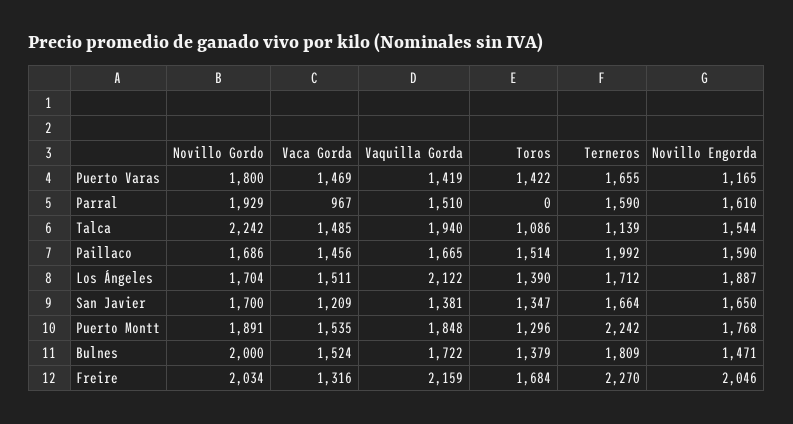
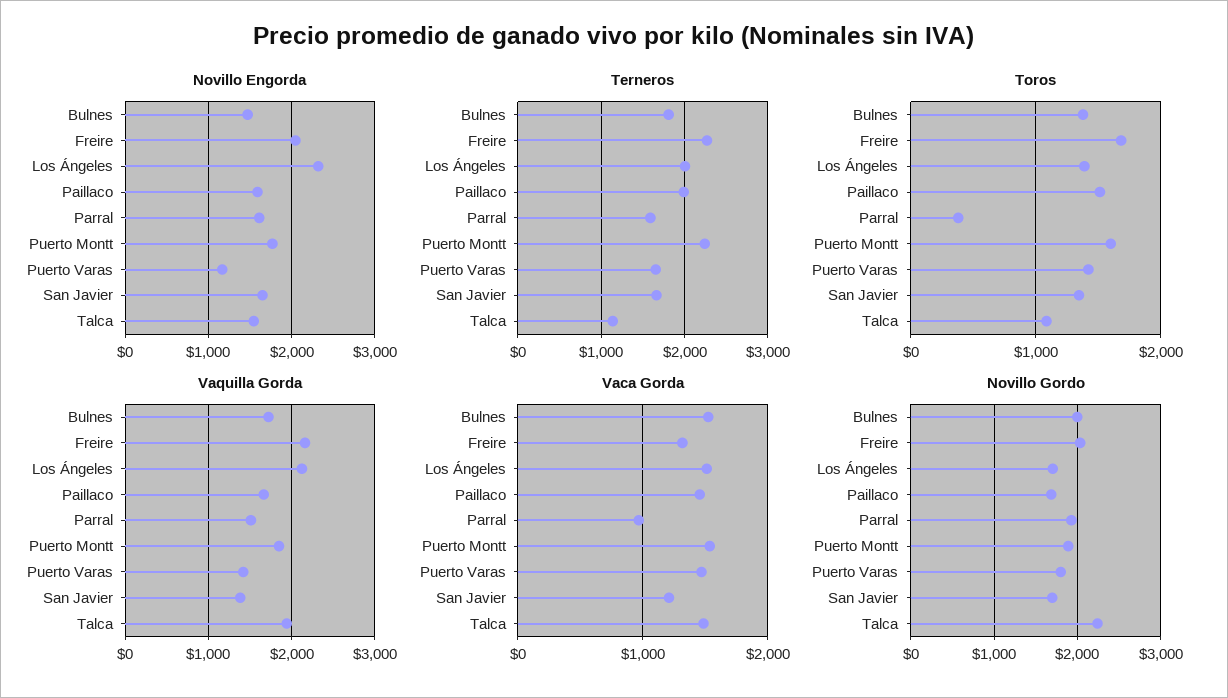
Toros, Parral: 0 -> 400
Terneros, Los Ángeles: 1712 -> 2000
Novillo Engorda, Los Ángeles: 1887 -> 2300
Toros, Puerto Montt: 1296 -> 1600

